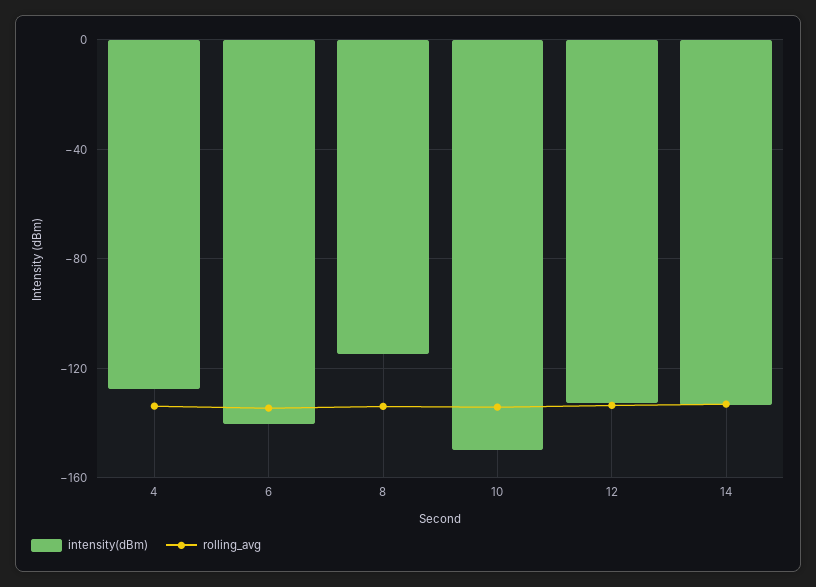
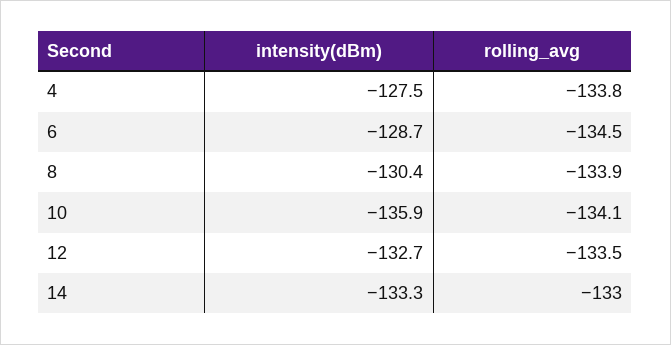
intensity(dBm), 6: -140 -> -128.7
intensity(dBm), 8: -115 -> -130.4
intensity(dBm), 10: -150 -> -135.9

